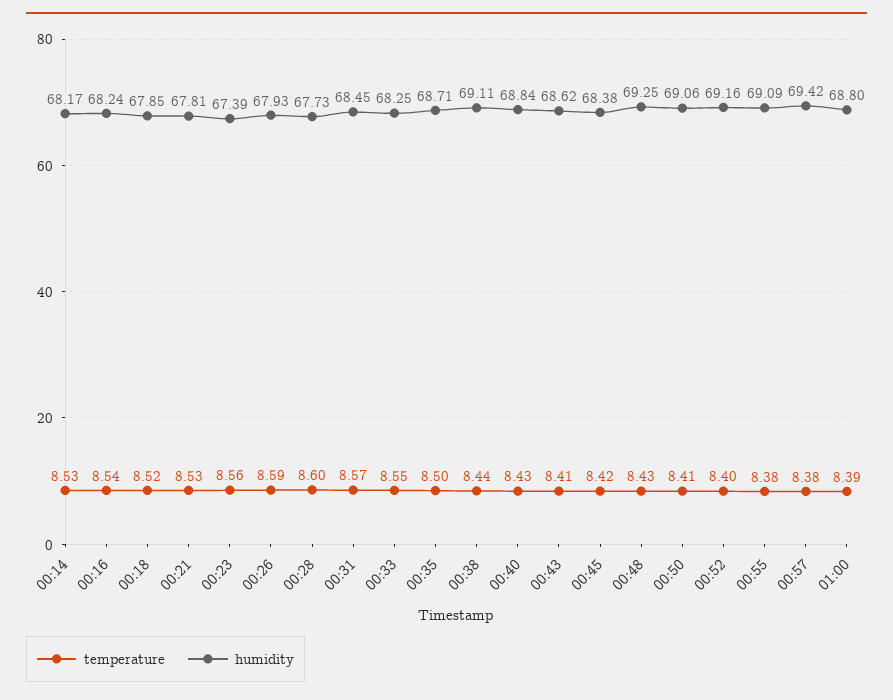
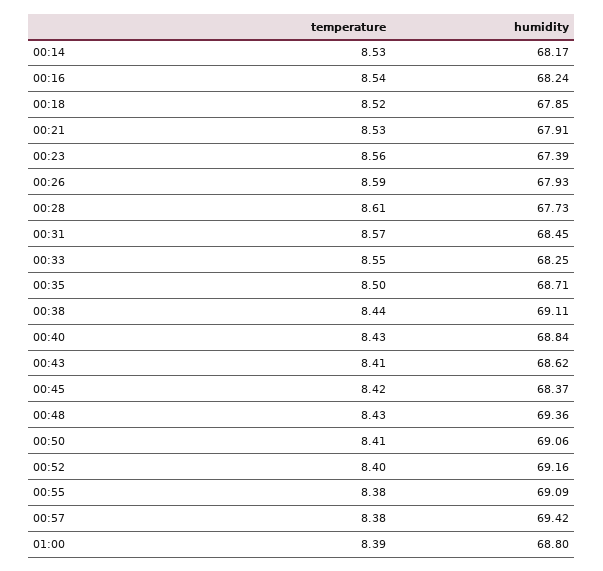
humidity, 00:21: 67.81 -> 67.91
temperature, 00:28: 8.6 -> 8.61
humidity, 00:45: 68.38 -> 68.37
humidity, 00:48: 69.25 -> 69.36

